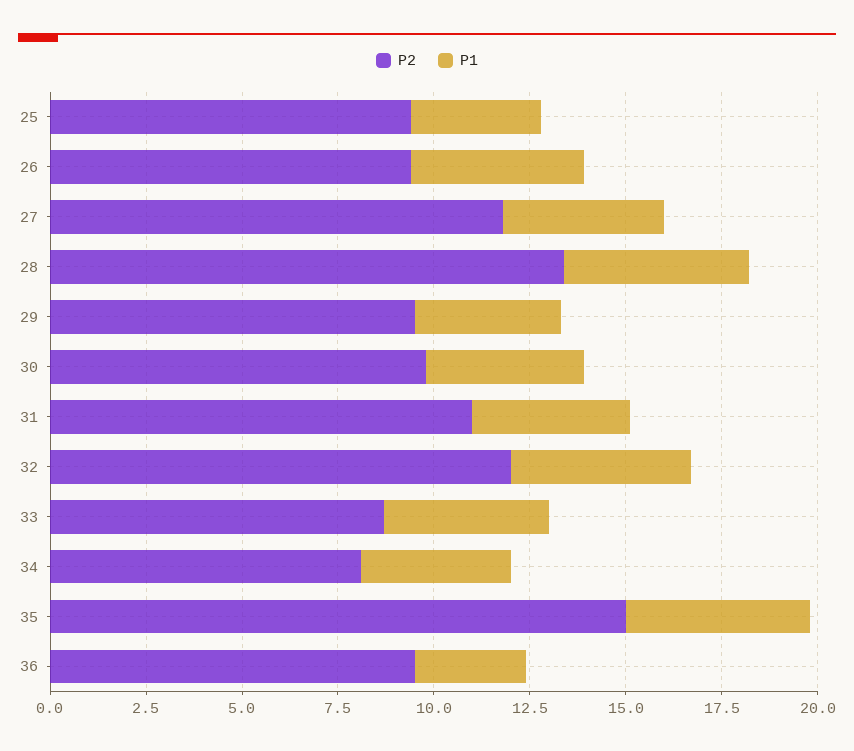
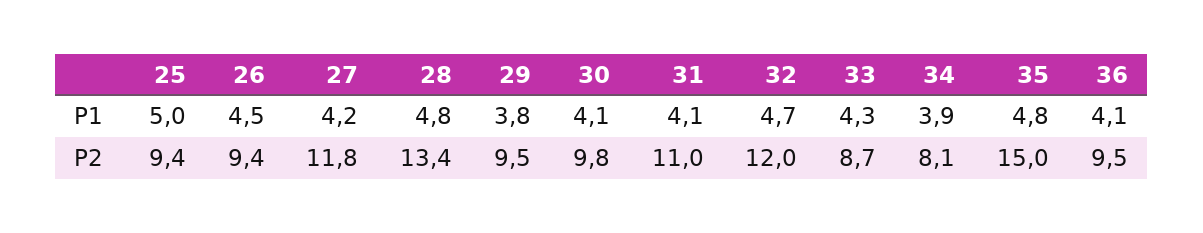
P1, 25: 3.5 -> 5
P1, 36: 3 -> 4.1

